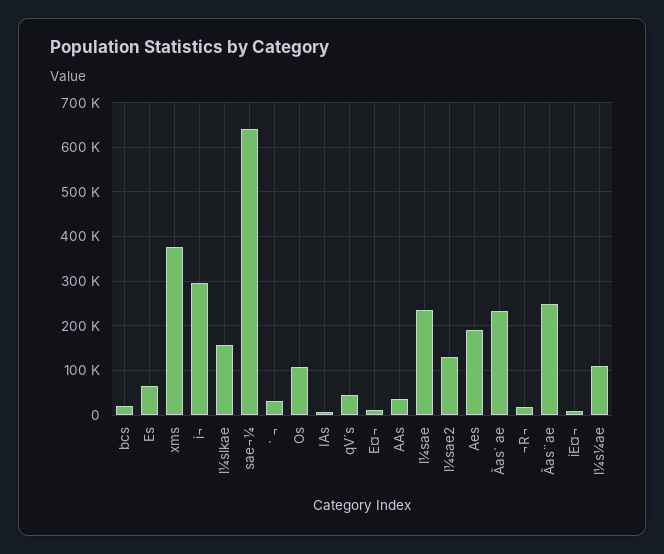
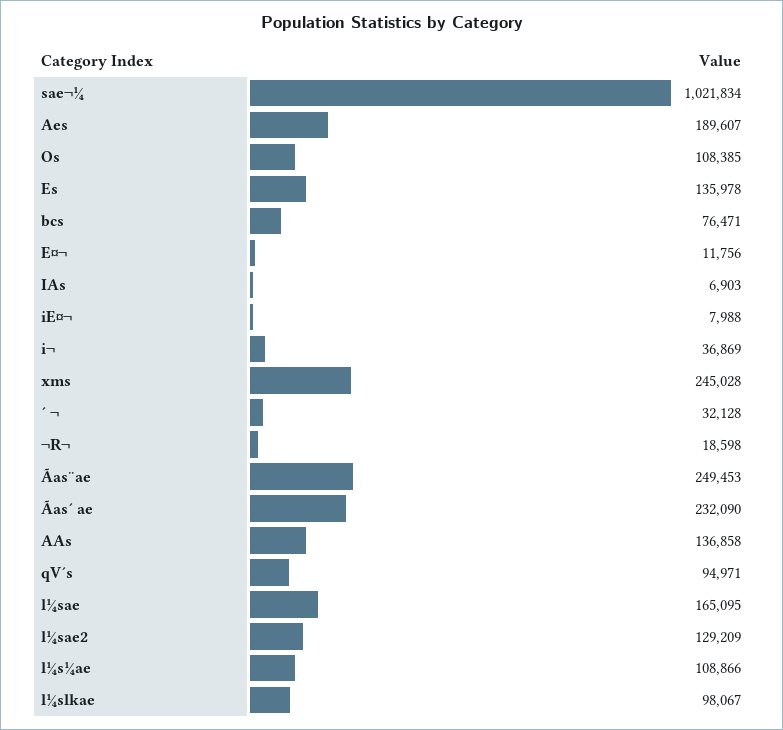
bcs: 20000 -> 76471
Es: 60000 -> 135978
xms: 380000 -> 245028
i¬: 300000 -> 36869
l¼slkae: 160000 -> 98067
sae¬¼: 640000 -> 1021834
qV´s: 40000 -> 94971
AAs: 40000 -> 136858
l¼sae: 240000 -> 165095

